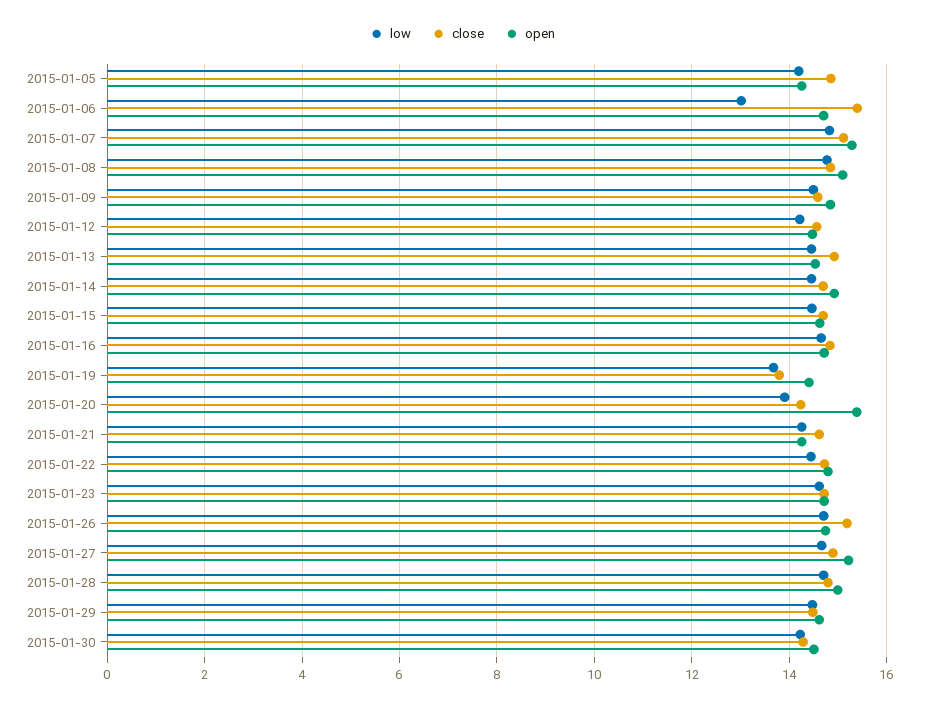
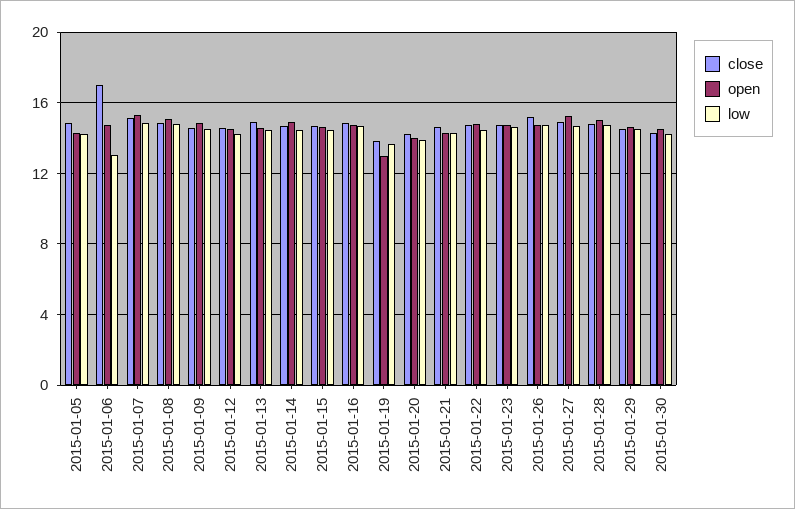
close, 2015-01-06: 15.4 -> 17
open, 2015-01-19: 14.4 -> 13
open, 2015-01-20: 15.4 -> 14

